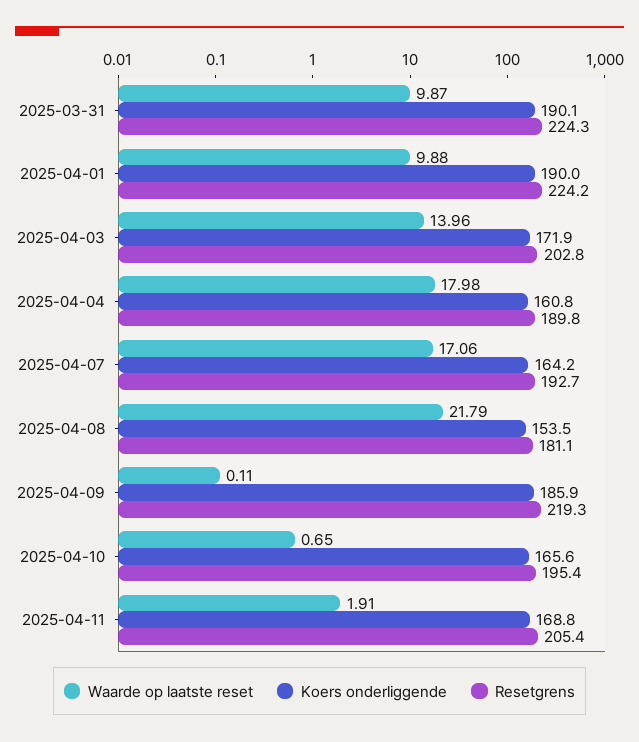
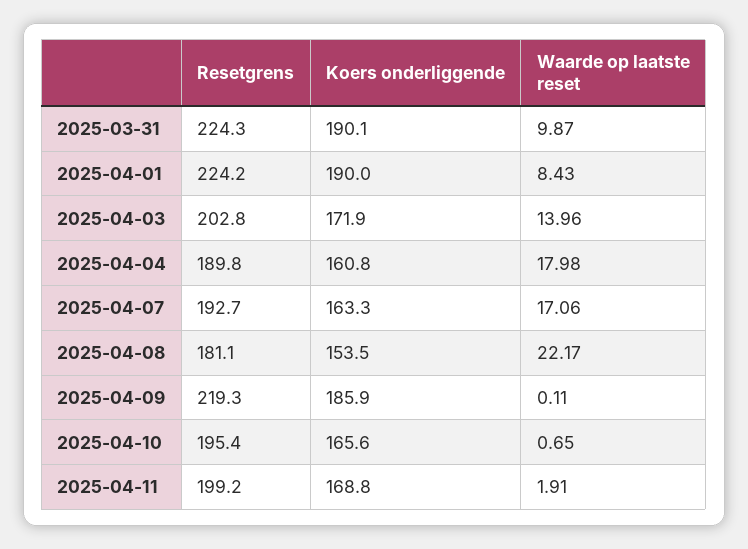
Waarde op laatste reset, 2025-04-01: 9.88 -> 8.43
Koers onderliggende, 2025-04-07: 164.2 -> 163.3
Waarde op laatste reset, 2025-04-08: 21.79 -> 22.17
Resetgrens, 2025-04-11: 205.4 -> 199.2

